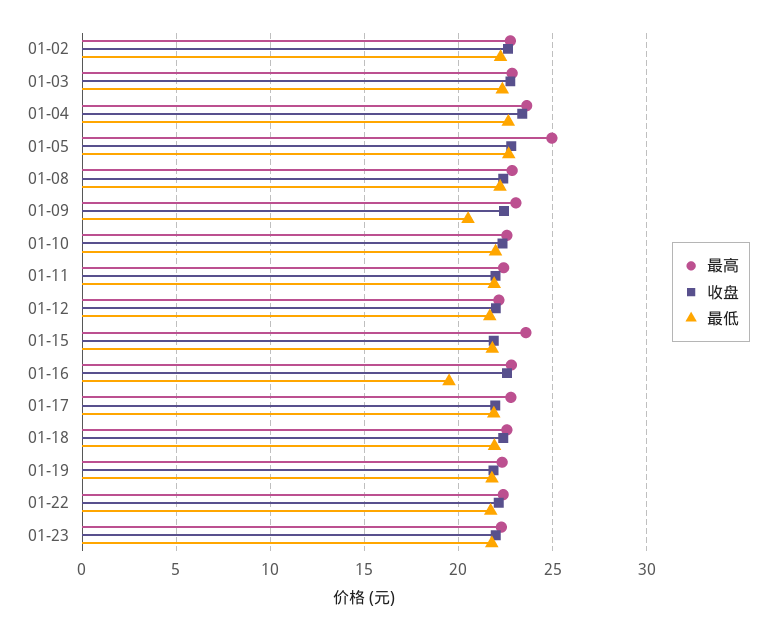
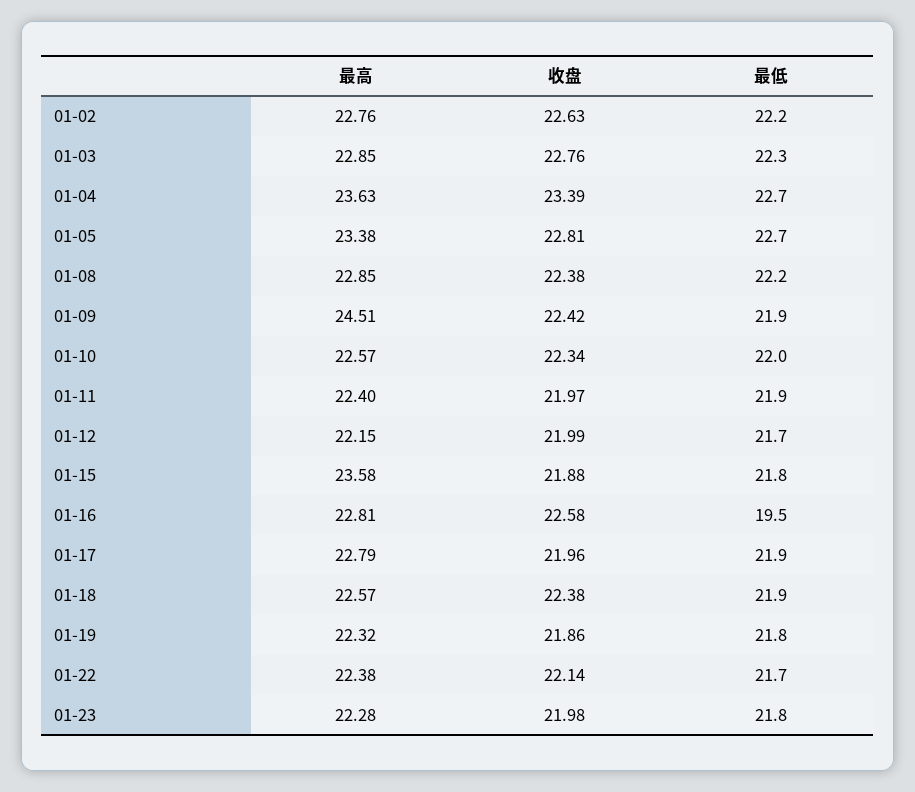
最高, 01-05: 25 -> 23.38
最高, 01-09: 23 -> 24.51
最低, 01-09: 20.5 -> 21.9

